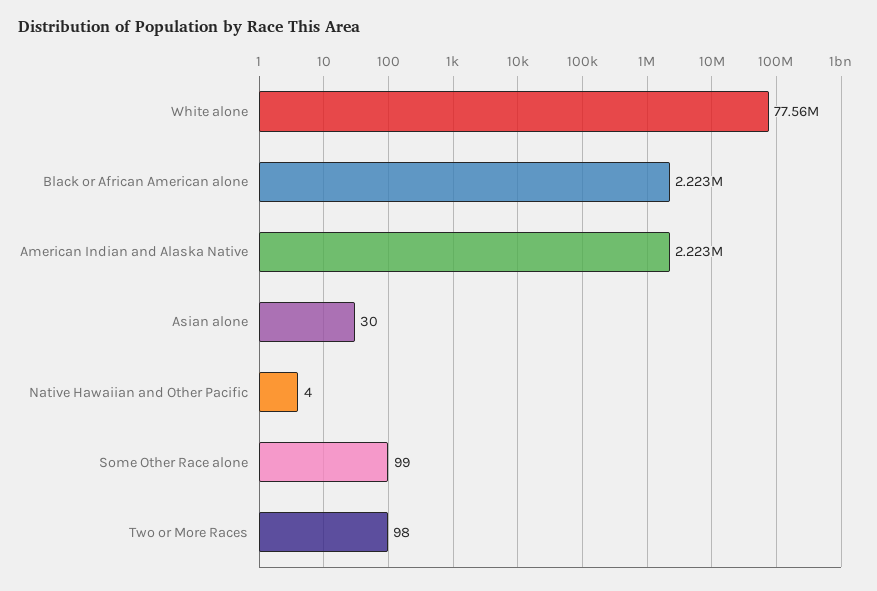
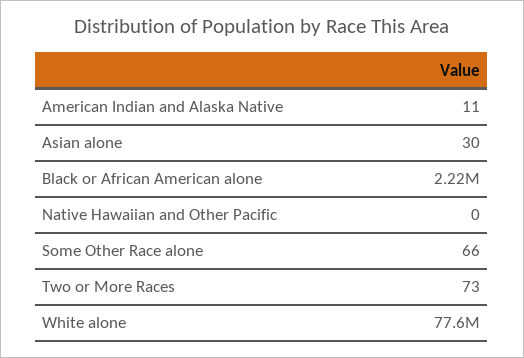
American Indian and Alaska Native: 2223000 -> 11
Native Hawaiian and Other Pacific: 4 -> 0
Some Other Race alone: 99 -> 66
Two or More Races: 98 -> 73

